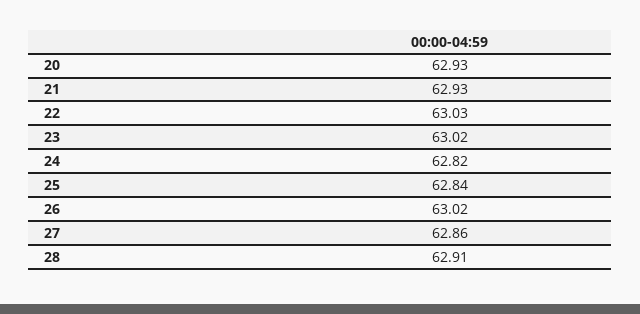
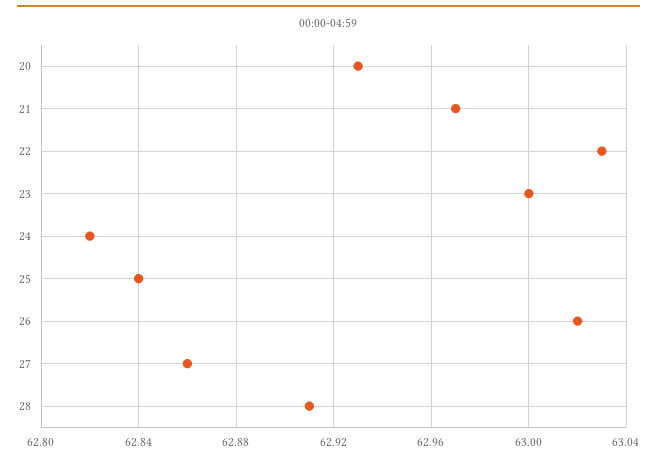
21: 62.93 -> 62.97
23: 63.02 -> 63

